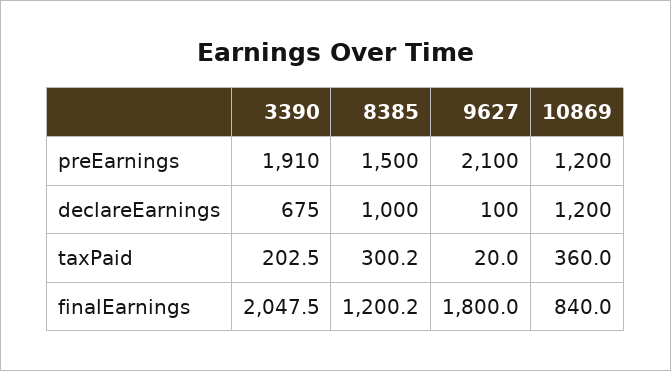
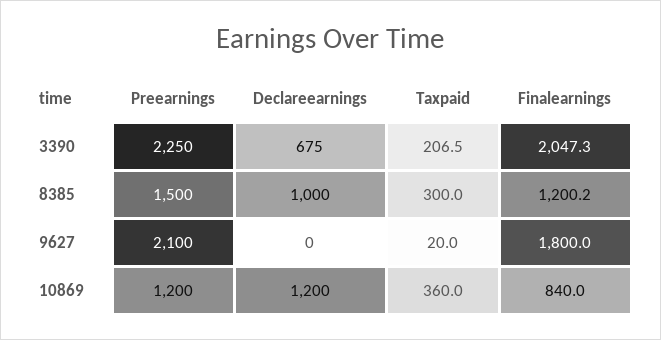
3390, preEarnings: 1910 -> 2250
9627, declareEarnings: 100 -> 0
3390, taxPaid: 202.5 -> 206.5
8385, taxPaid: 300.2 -> 300
3390, finalEarnings: 2047.5 -> 2047.3

